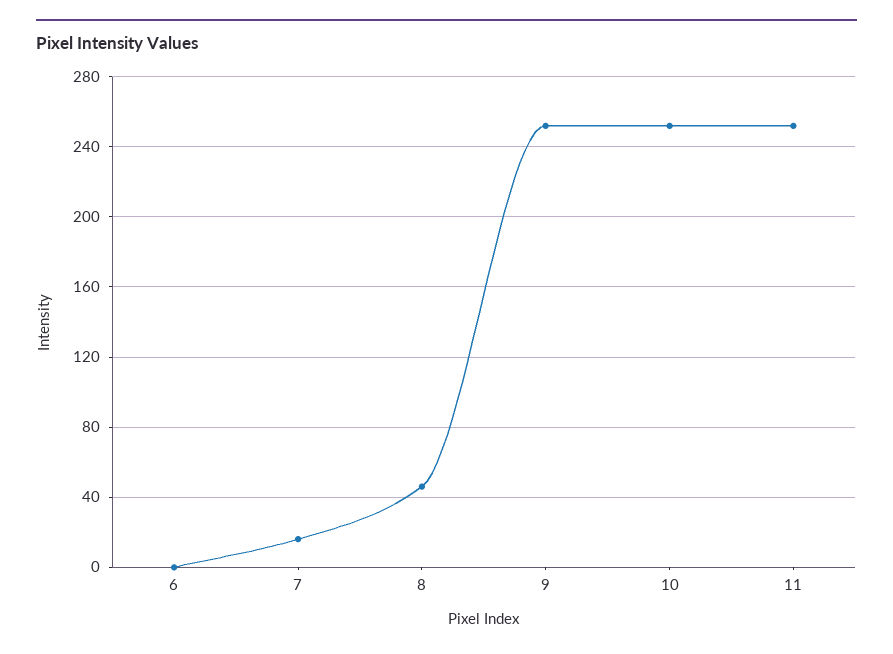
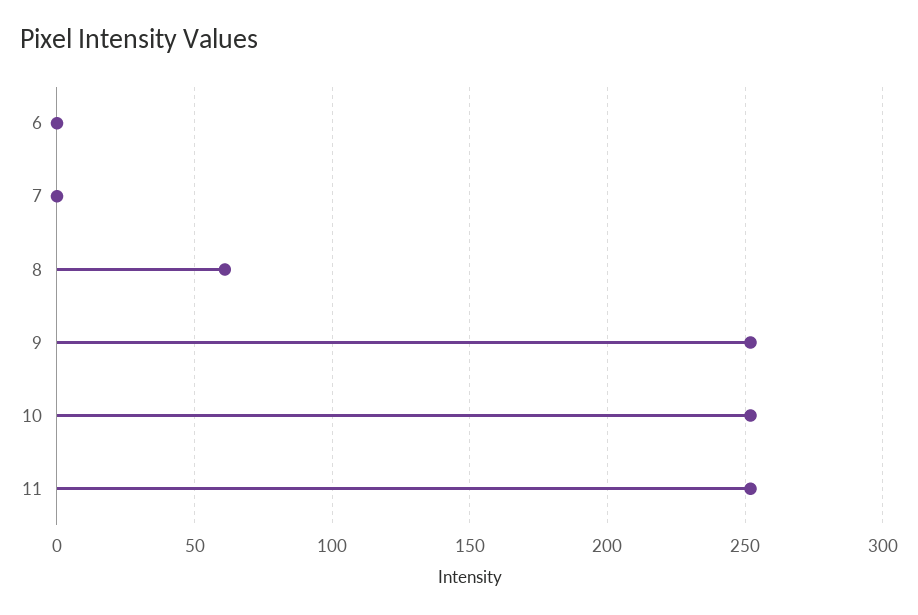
7: 15 -> 0
8: 45 -> 60

